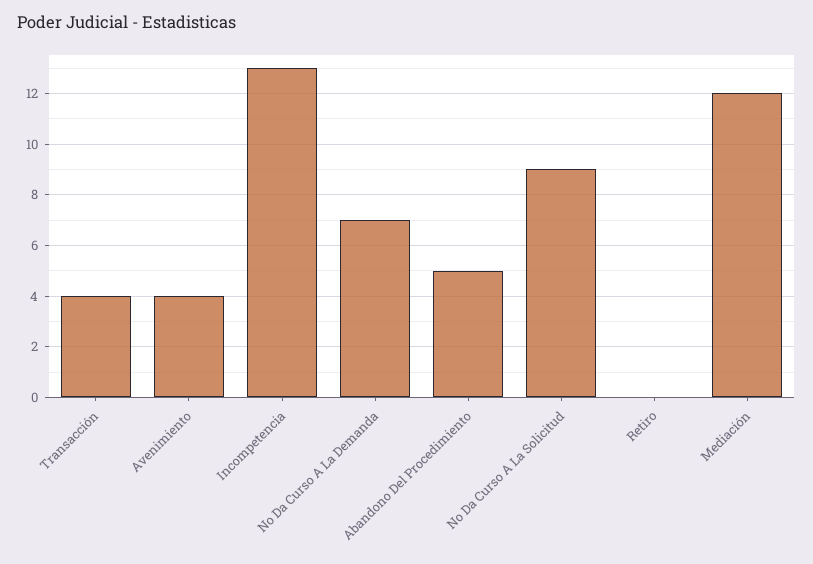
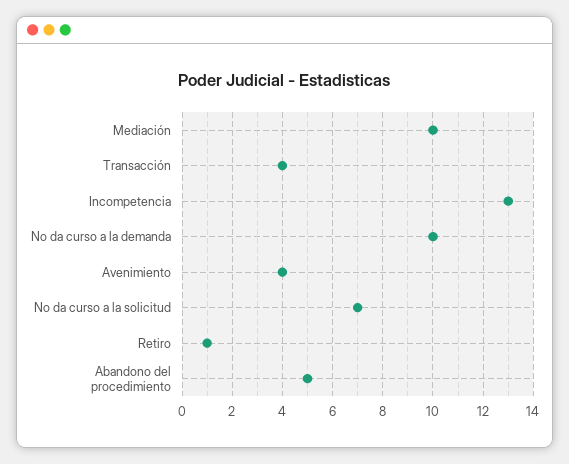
No Da Curso A La Demanda: 7 -> 10
No Da Curso A La Solicitud: 9 -> 7
Retiro: 0 -> 1
Mediación: 12 -> 10

